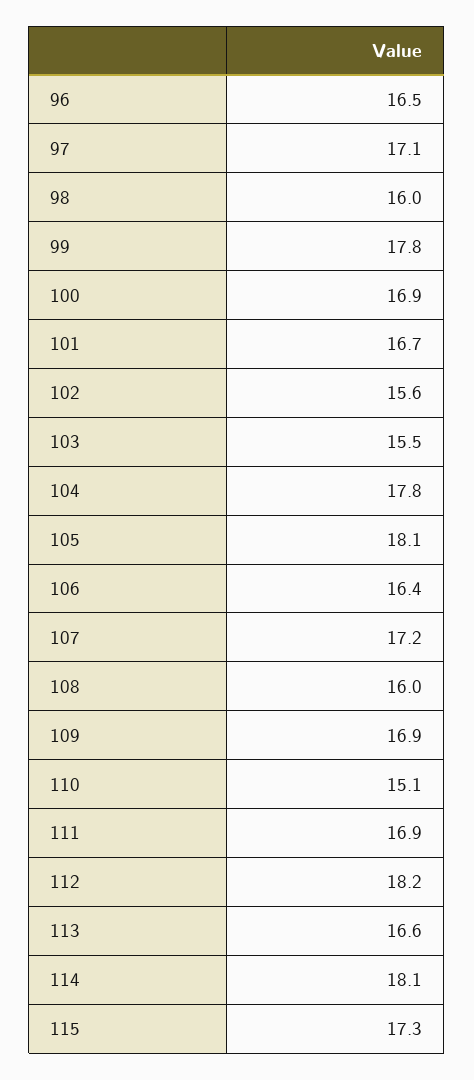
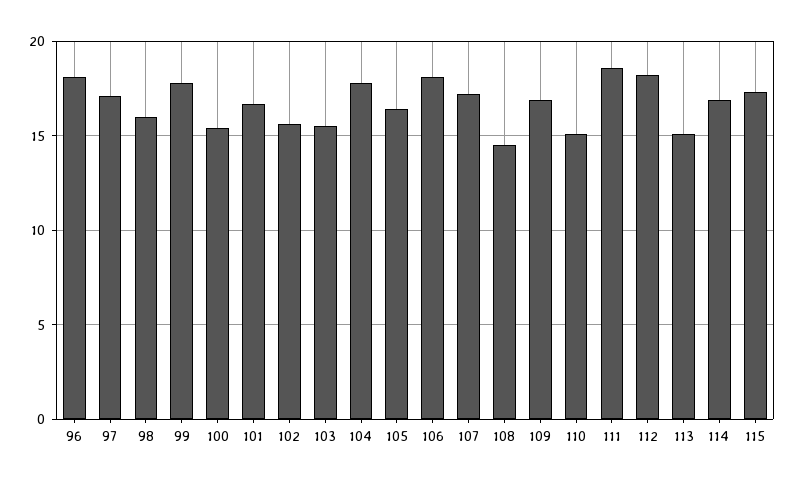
96: 16.5 -> 18
100: 16.9 -> 15.5
105: 18.1 -> 16.5
106: 16.4 -> 18
108: 16 -> 14.5
111: 16.9 -> 18.5
113: 16.6 -> 15
114: 18.1 -> 17

